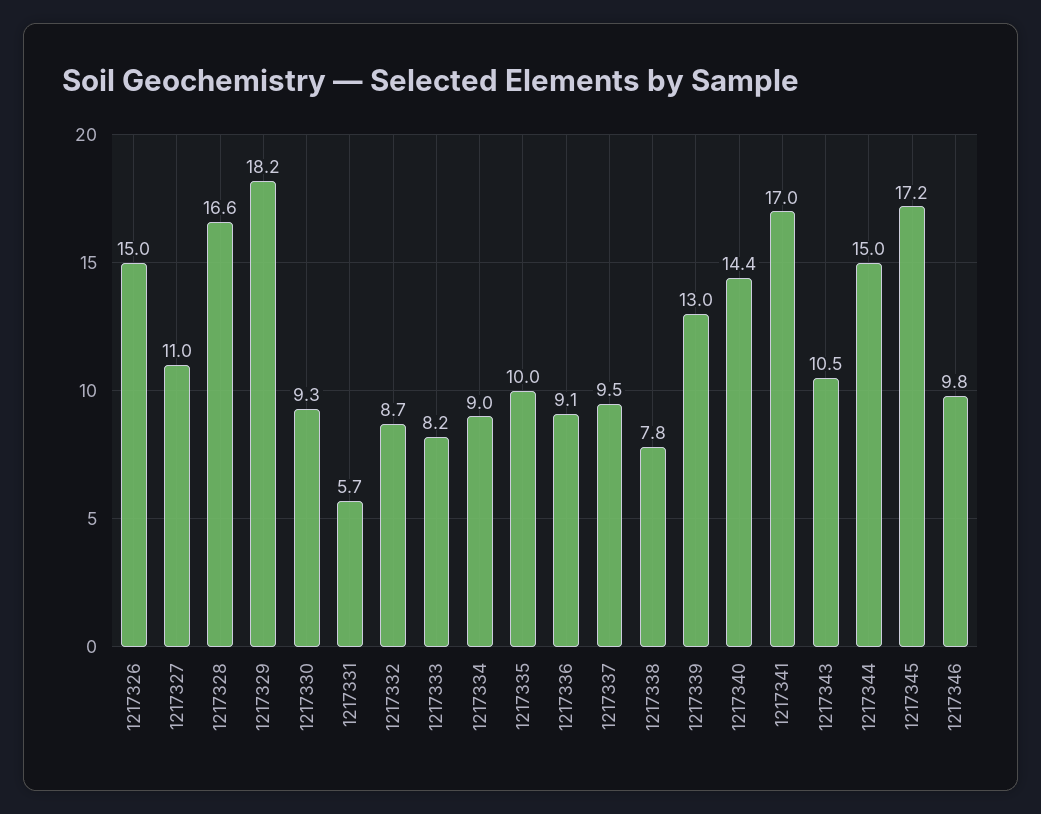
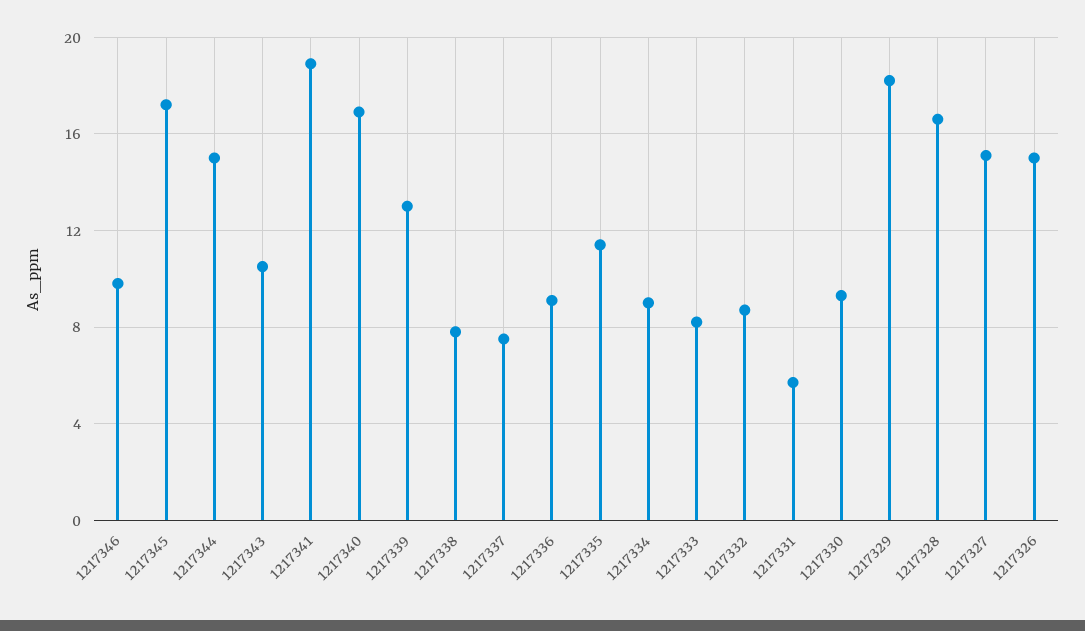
1217327: 11 -> 15
1217335: 10 -> 11.5
1217337: 9.5 -> 7.5
1217340: 14.4 -> 17
1217341: 17 -> 19

